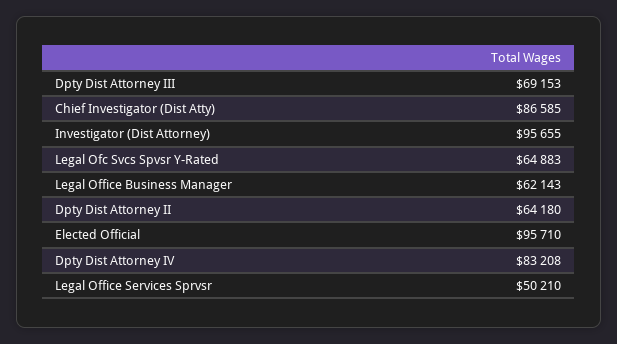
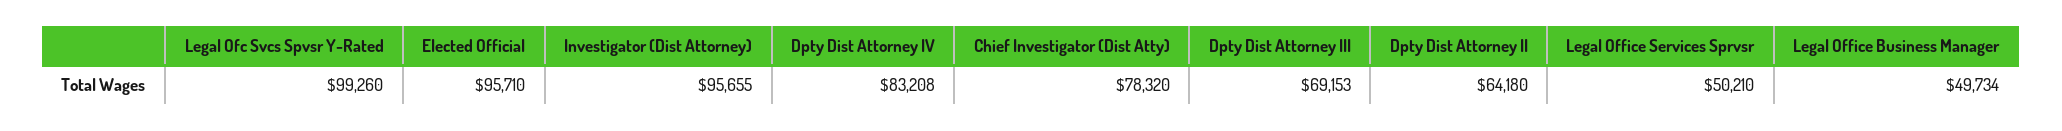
Chief Investigator (Dist Atty): 86585 -> 78320
Legal Ofc Svcs Spvsr Y-Rated: 64883 -> 99260
Legal Office Business Manager: 62143 -> 49734

